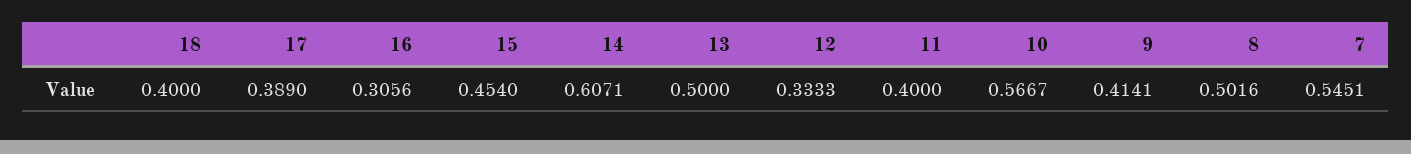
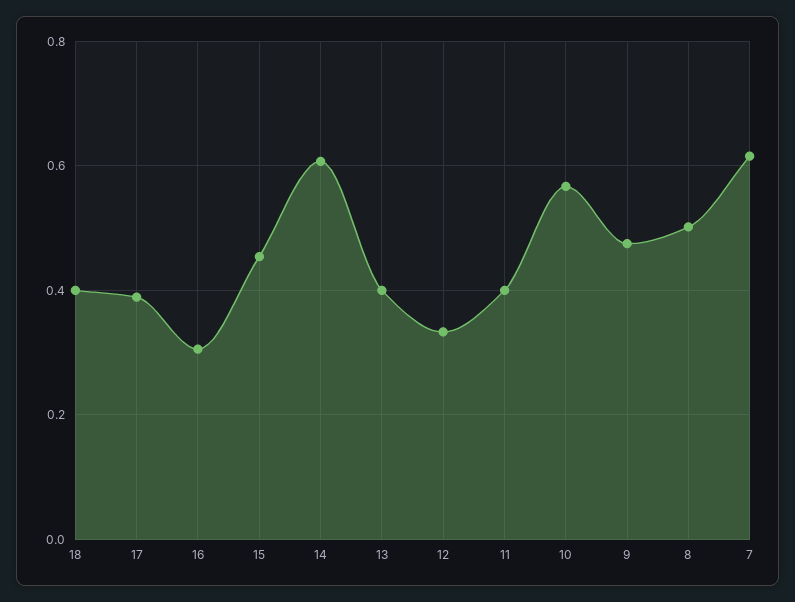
13: 0.5 -> 0.4
9: 0.4141 -> 0.48
7: 0.5451 -> 0.62

